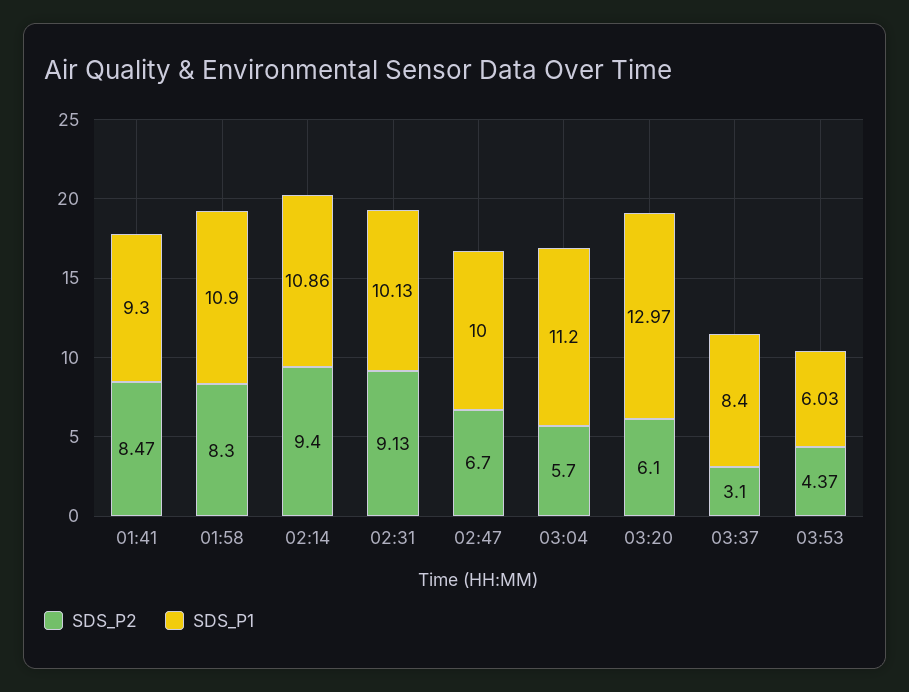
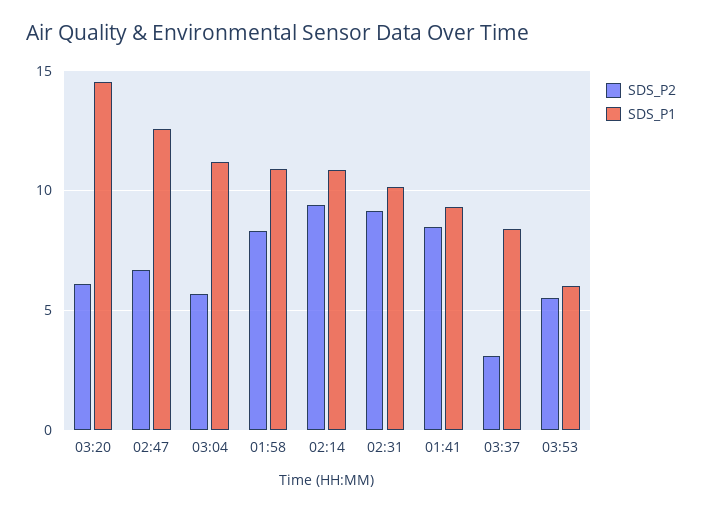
SDS_P1, 02:47: 10 -> 12.5
SDS_P1, 03:20: 12.97 -> 14.5
SDS_P2, 03:53: 4.37 -> 5.5

